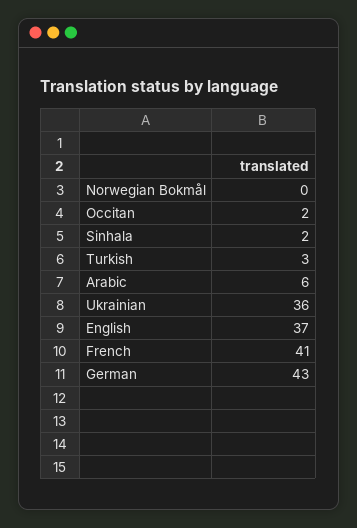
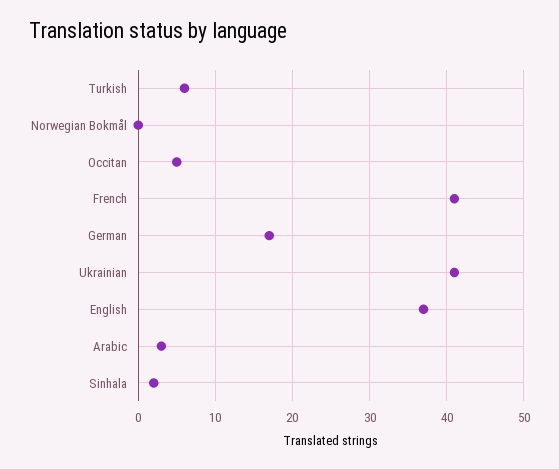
Occitan: 2 -> 5
Turkish: 3 -> 6
Arabic: 6 -> 3
Ukrainian: 36 -> 41
German: 43 -> 17

